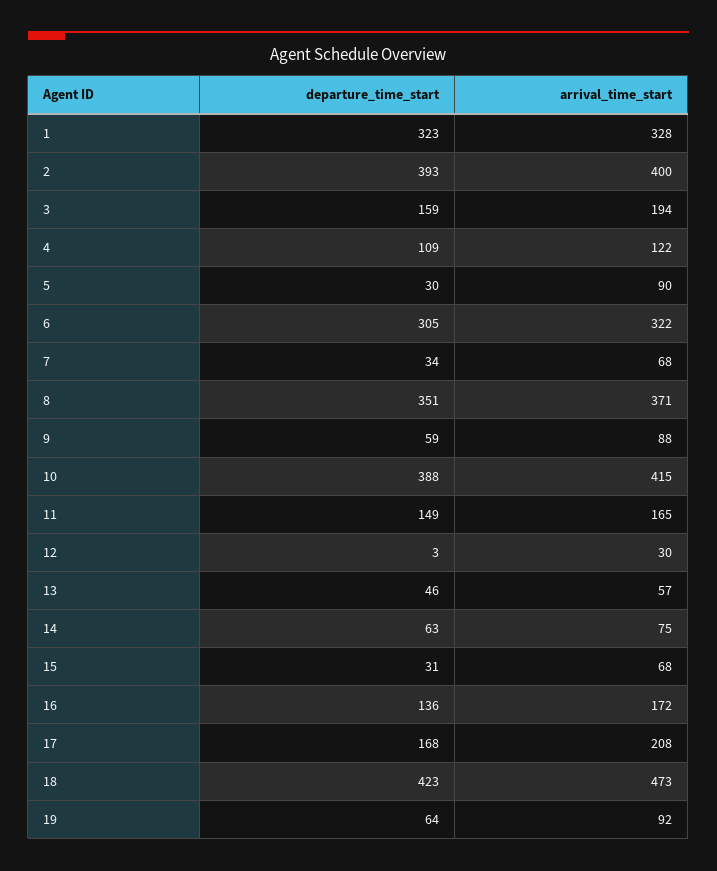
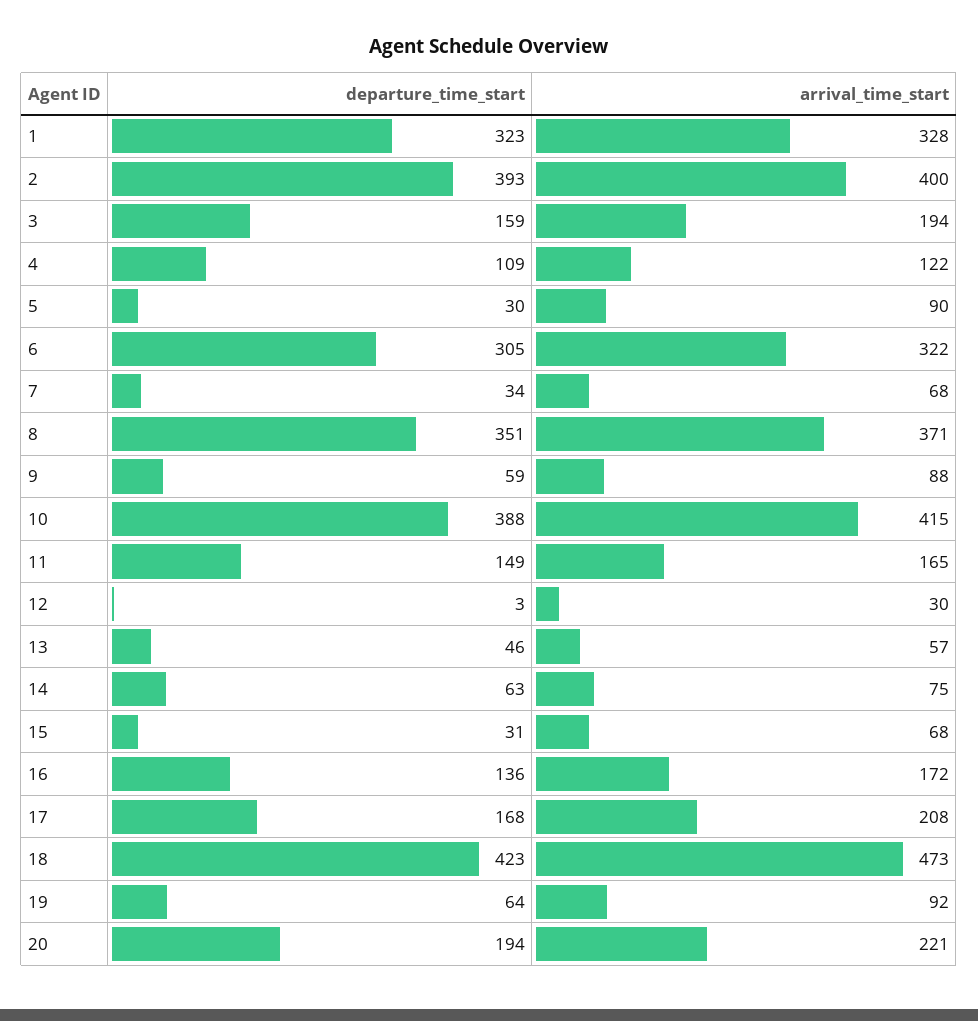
departure_time_start, 20: none -> 194
arrival_time_start, 20: none -> 221

